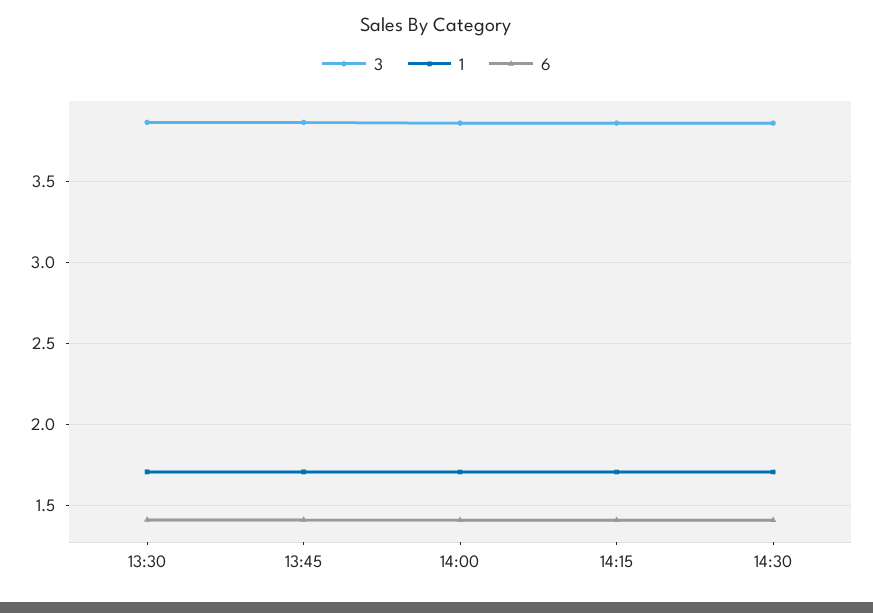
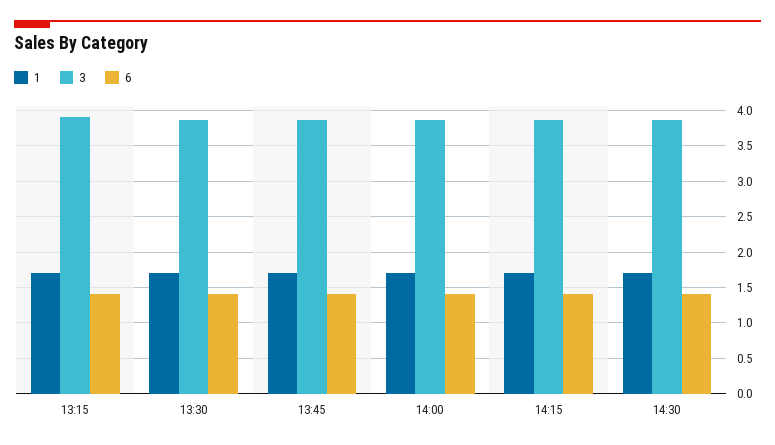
1, 13:15: none -> 1.7
3, 13:15: none -> 3.9
6, 13:15: none -> 1.4

